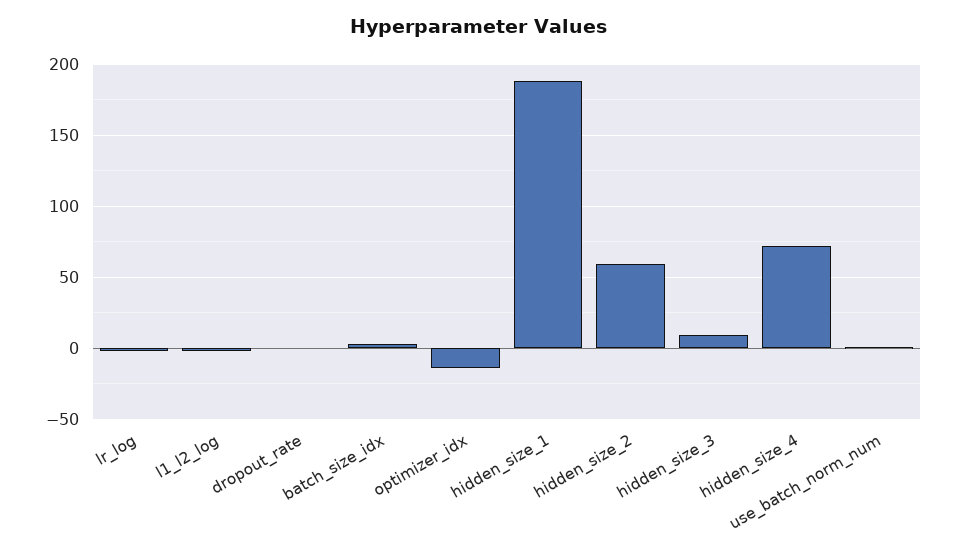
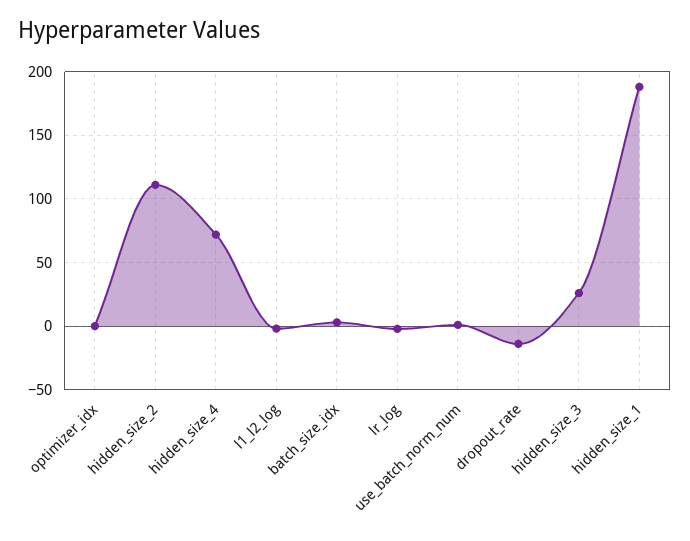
dropout_rate: 0 -> -15
optimizer_idx: -15 -> 0
hidden_size_2: 60 -> 110
hidden_size_3: 10 -> 25

